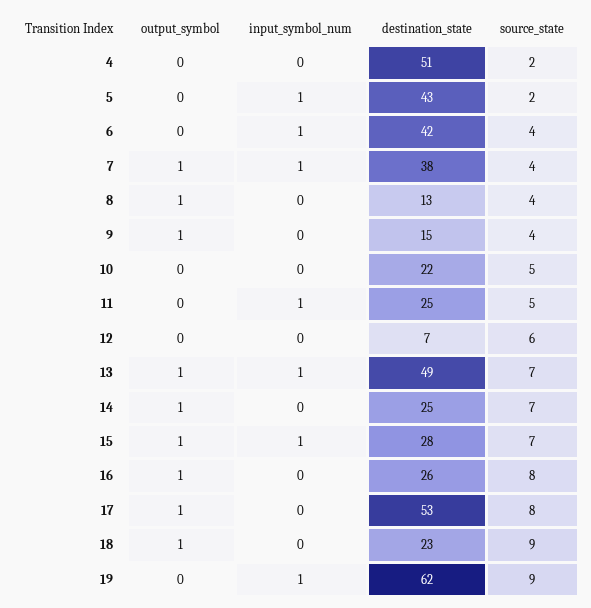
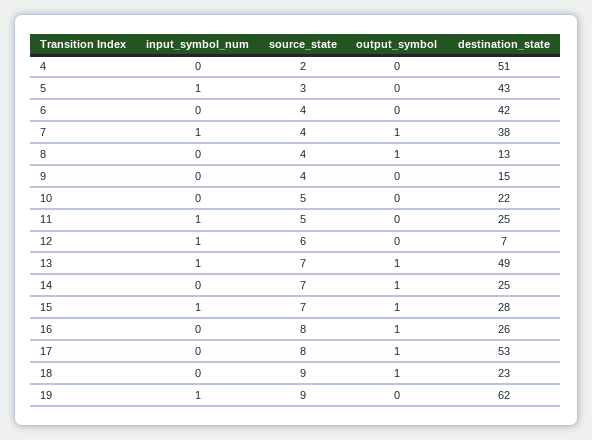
source_state, 5: 2 -> 3
input_symbol_num, 6: 1 -> 0
output_symbol, 9: 1 -> 0
input_symbol_num, 12: 0 -> 1

